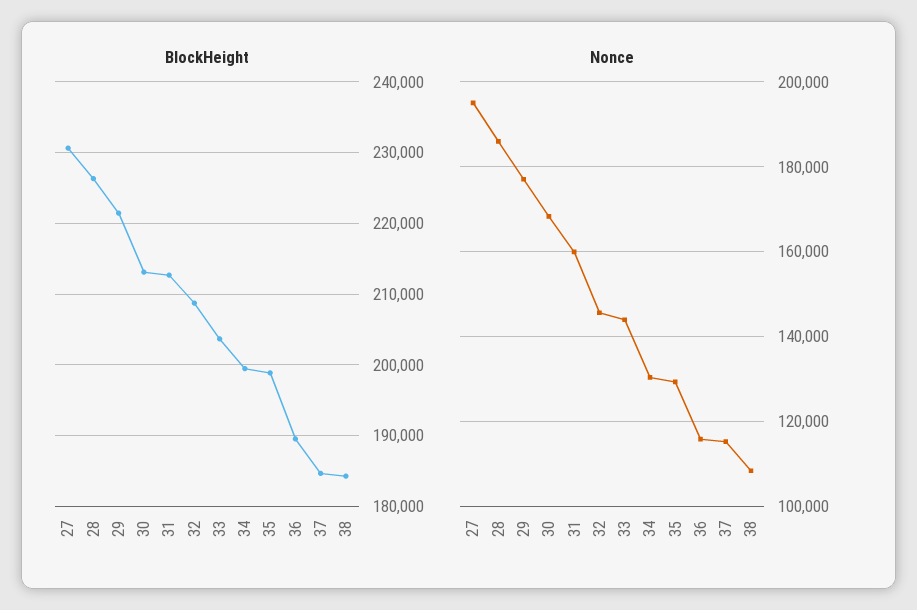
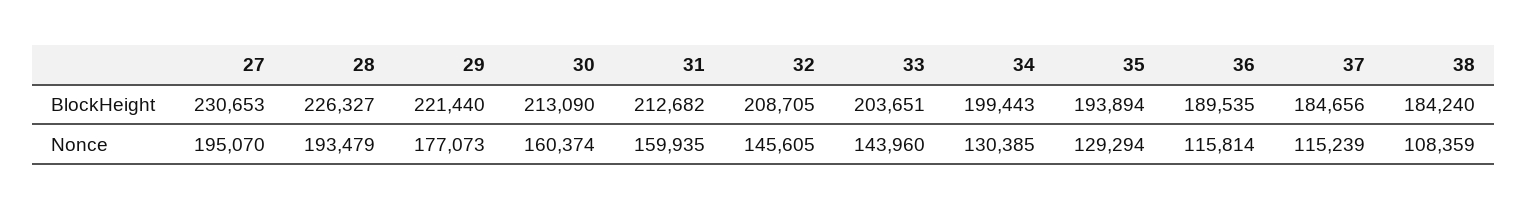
BlockHeight, 35: 199000 -> 193894
Nonce, 28: 186000 -> 193479
Nonce, 30: 168000 -> 160374

